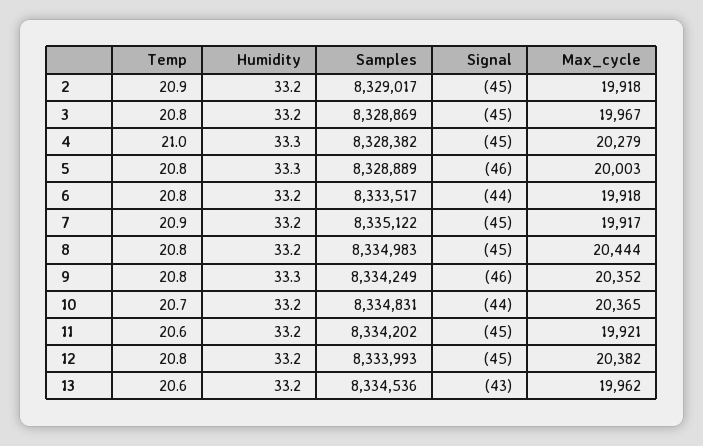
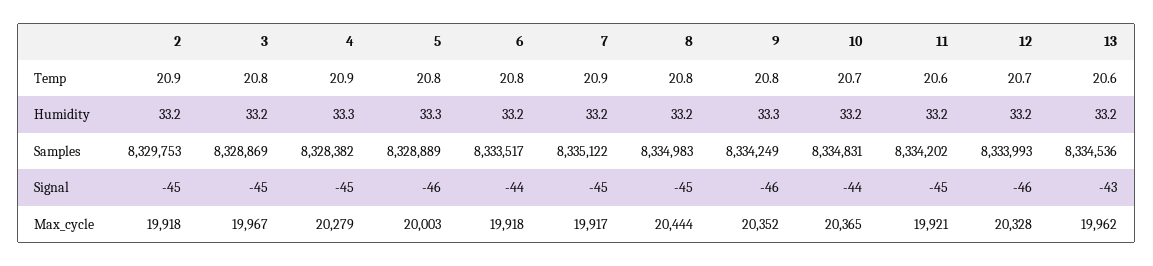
Samples, 2: 8329017 -> 8329753
Temp, 4: 21 -> 20.9
Temp, 12: 20.8 -> 20.7
Signal, 12: -45 -> -46
Max_cycle, 12: 20382 -> 20328

